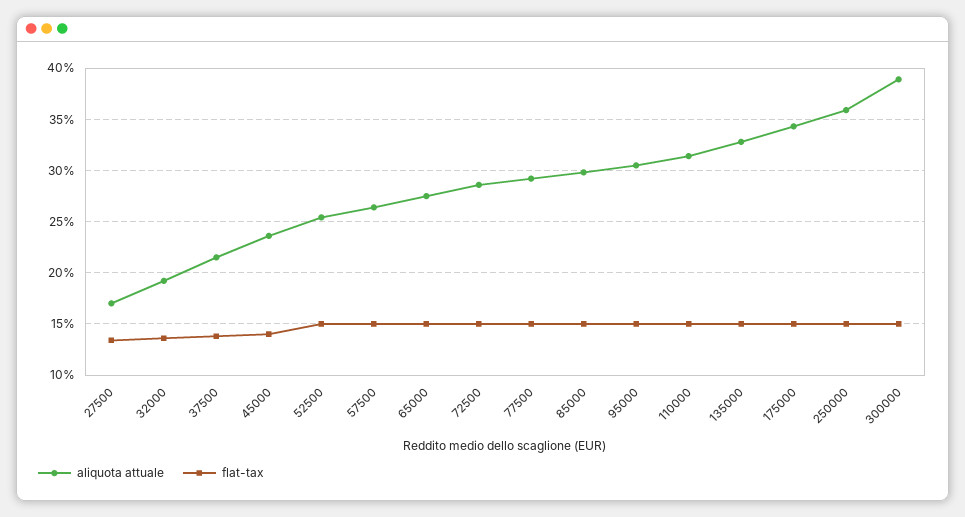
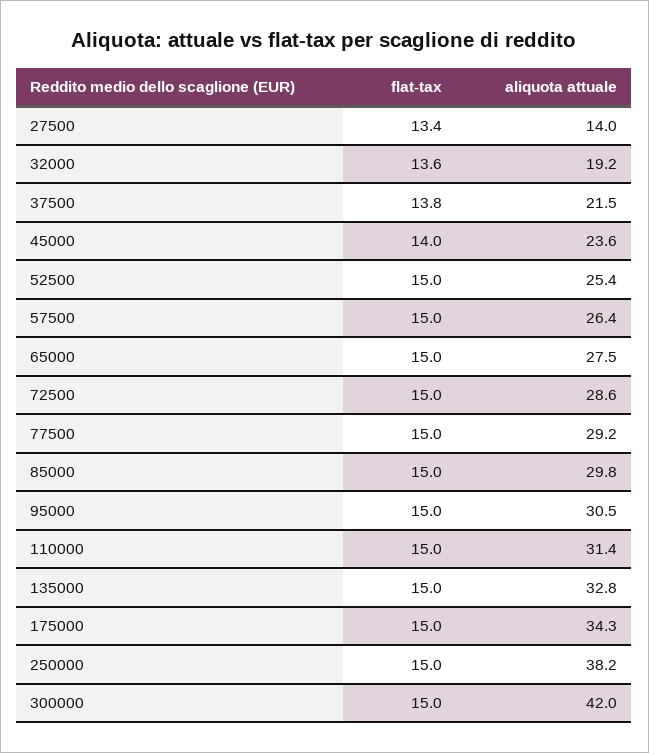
aliquota attuale, 27500: 17 -> 14
aliquota attuale, 250000: 36 -> 38.2
aliquota attuale, 300000: 39 -> 42

